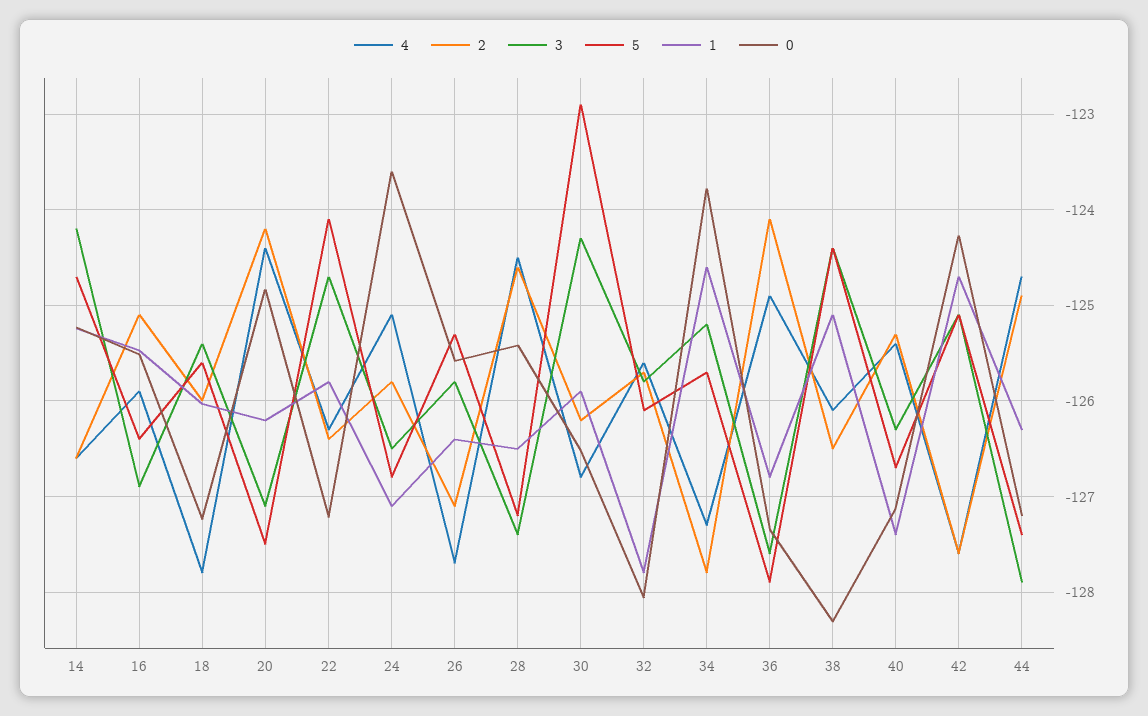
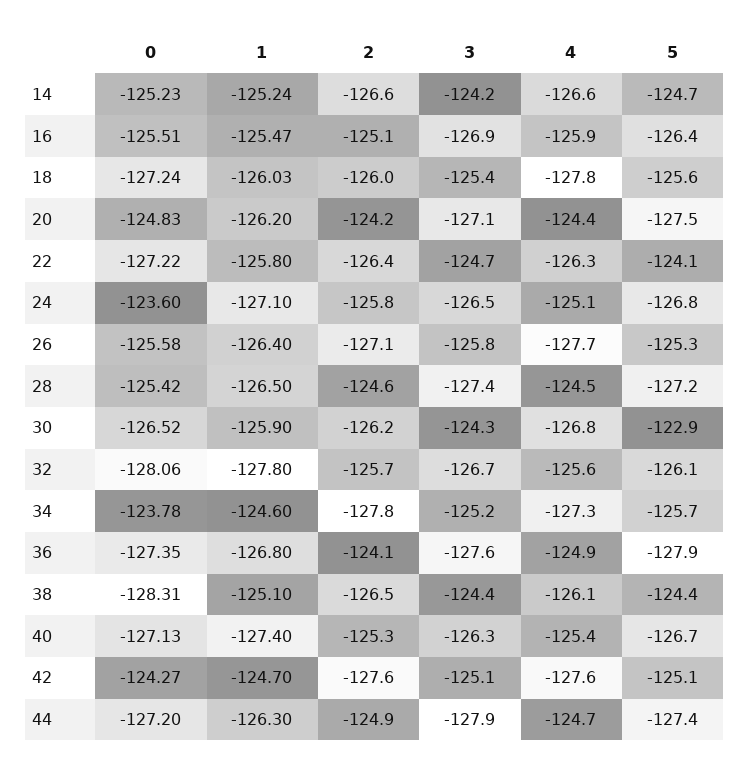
3, 32: -125.8 -> -126.7

